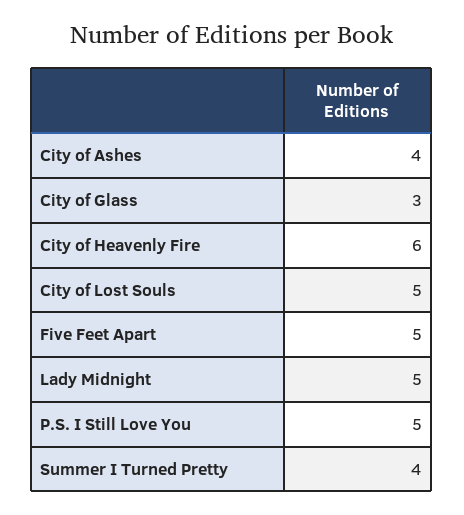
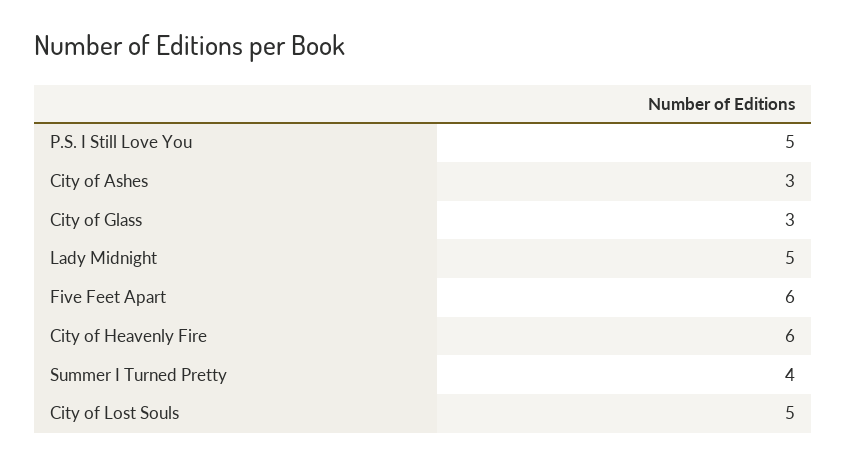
City of Ashes: 4 -> 3
Five Feet Apart: 5 -> 6

